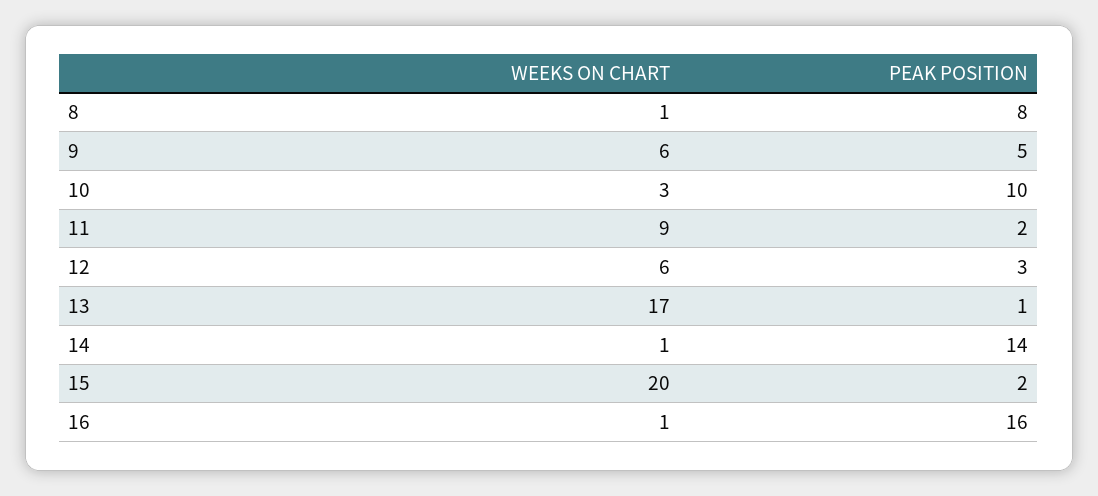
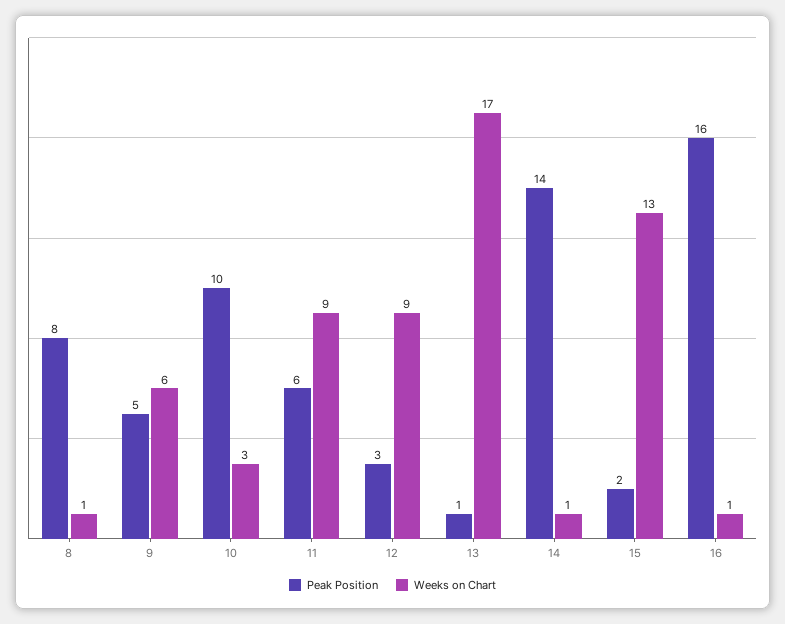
PEAK POSITION, 11: 2 -> 6
WEEKS ON CHART, 12: 6 -> 9
WEEKS ON CHART, 15: 20 -> 13

